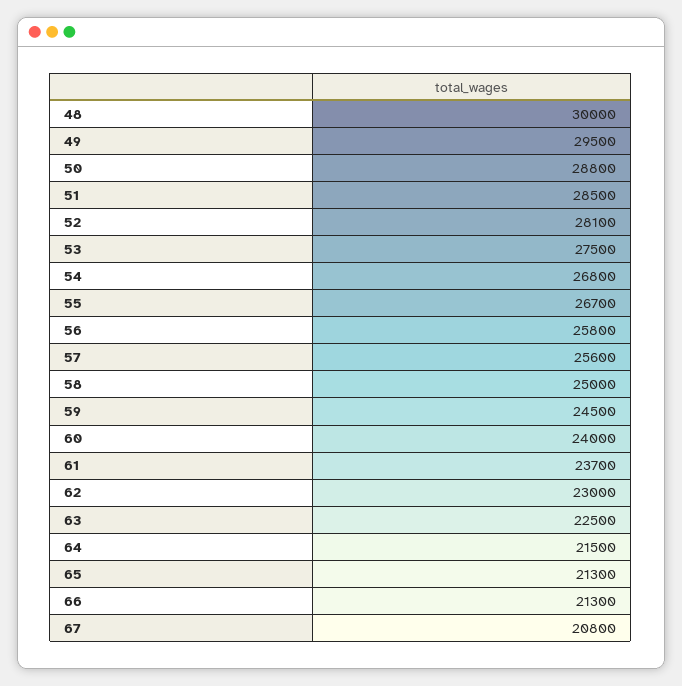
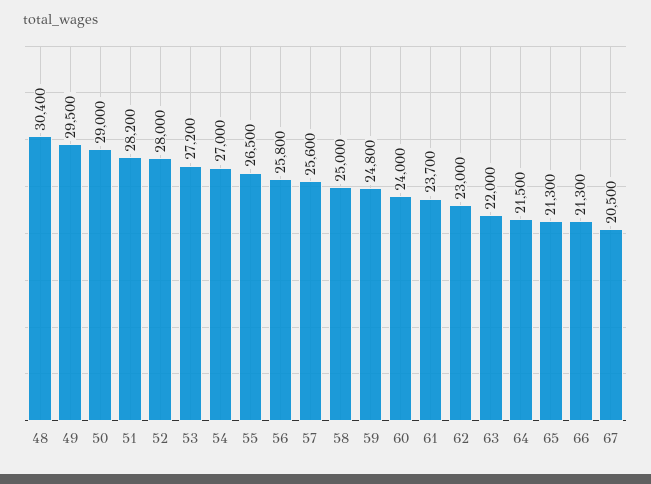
48: 30000 -> 30400
50: 28800 -> 29000
51: 28500 -> 28200
52: 28100 -> 28000
53: 27500 -> 27200
54: 26800 -> 27000
55: 26700 -> 26500
59: 24500 -> 24800
63: 22500 -> 22000
67: 20800 -> 20500

